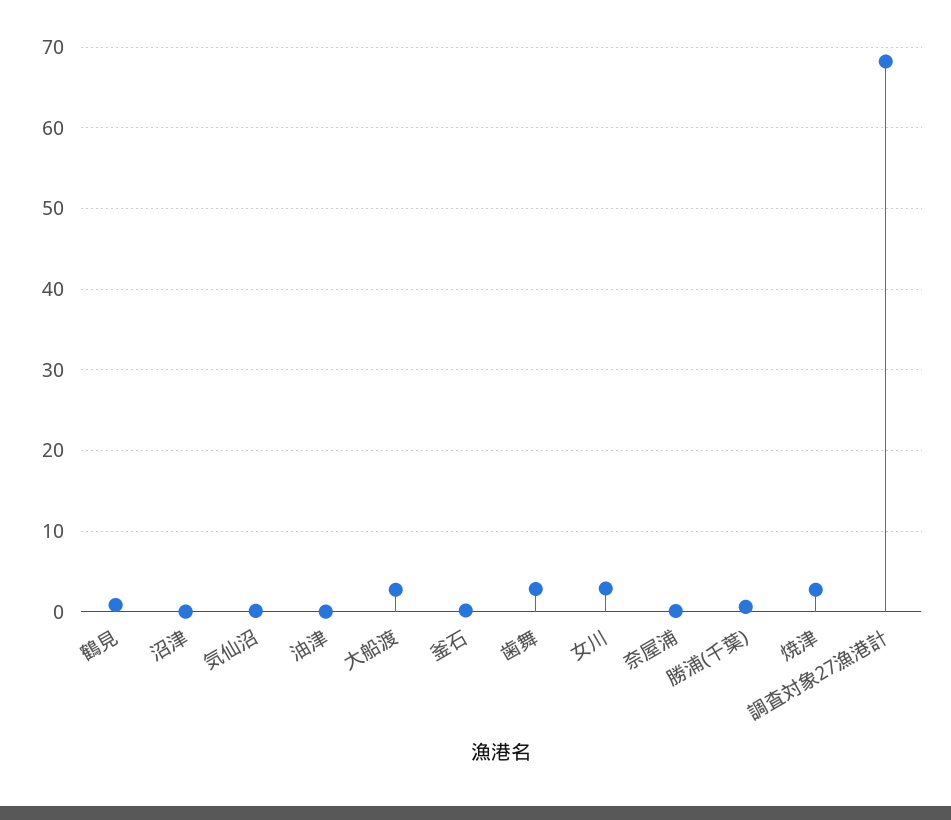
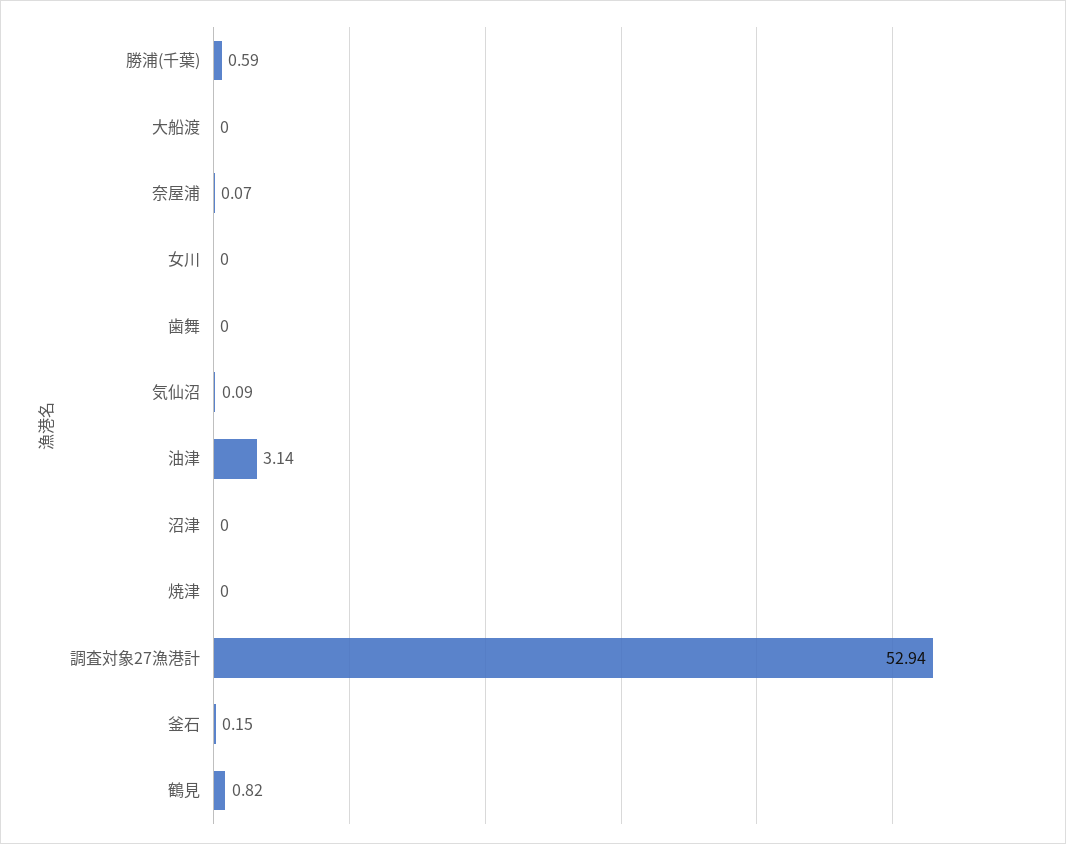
油津: 0 -> 3.14
大船渡: 3 -> 0
歯舞: 3 -> 0
女川: 3 -> 0
焼津: 3 -> 0
調査対象27漁港計: 68 -> 52.94

